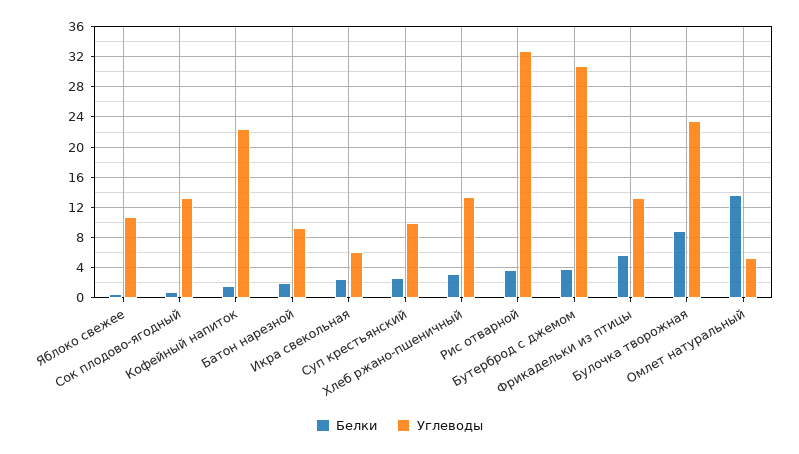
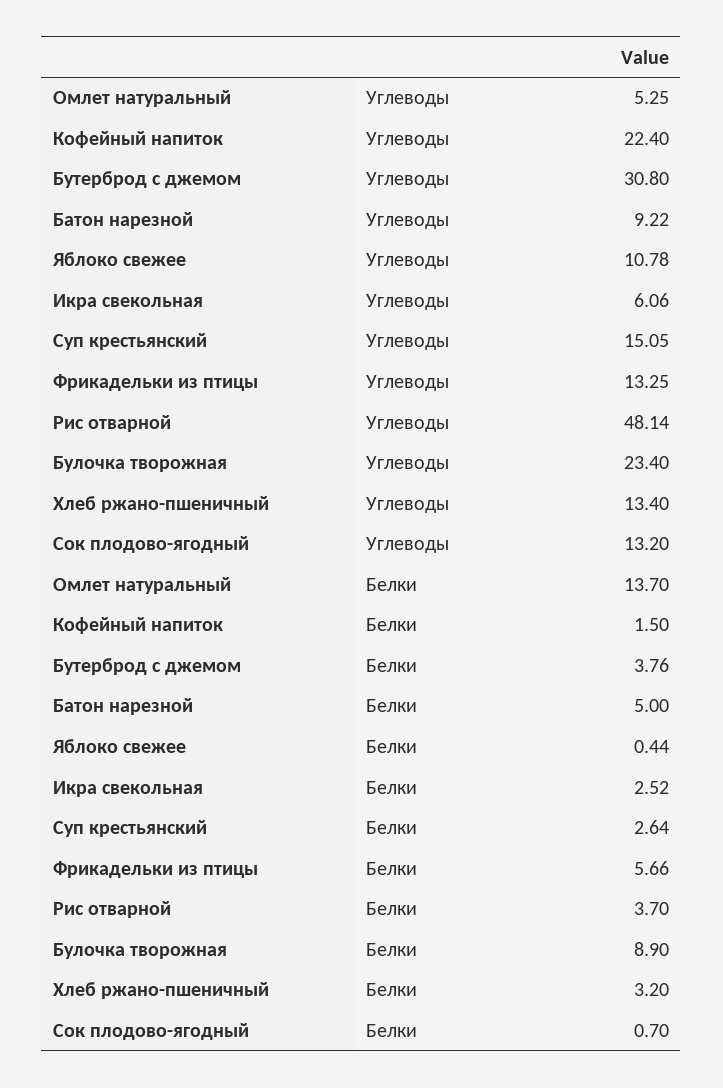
Белки, Батон нарезной: 2 -> 5
Углеводы, Суп крестьянский: 10 -> 15.05
Углеводы, Рис отварной: 33 -> 48.14

